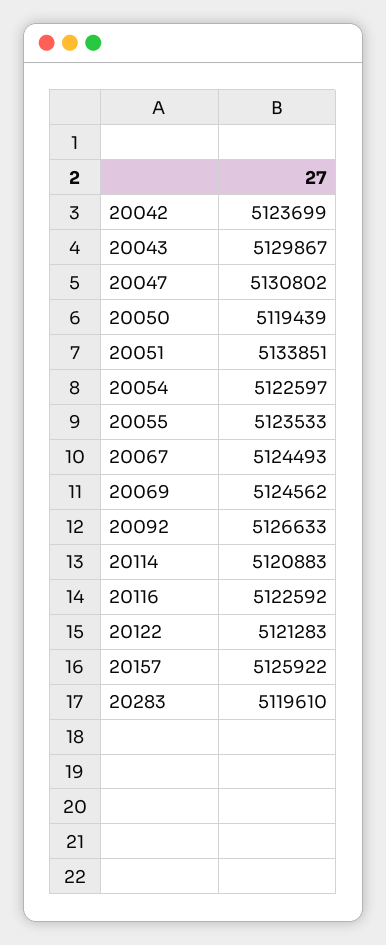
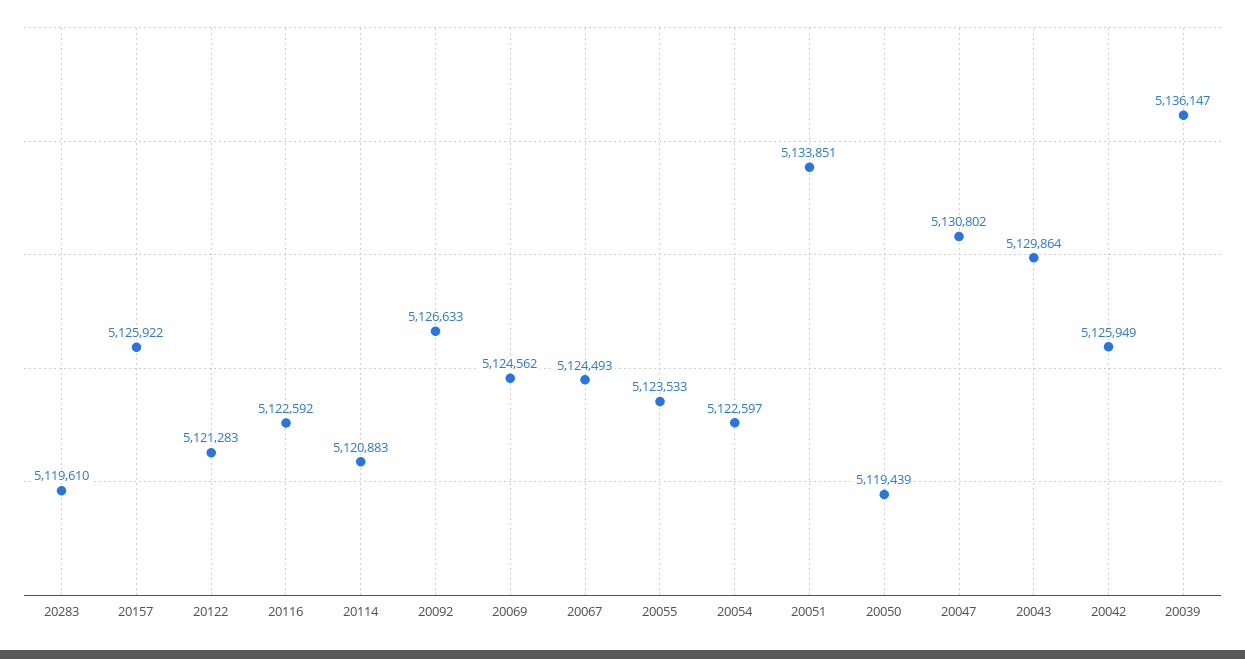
20042: 5123699 -> 5125949
20043: 5129867 -> 5129864
20039: none -> 5136147

